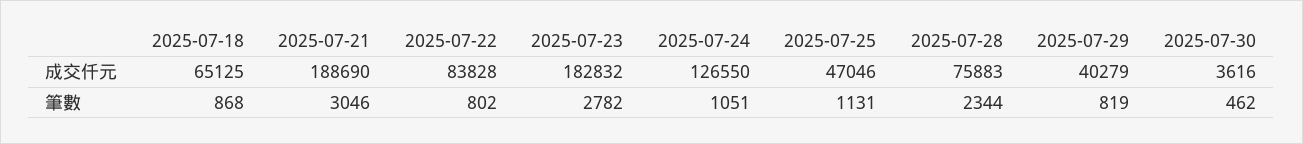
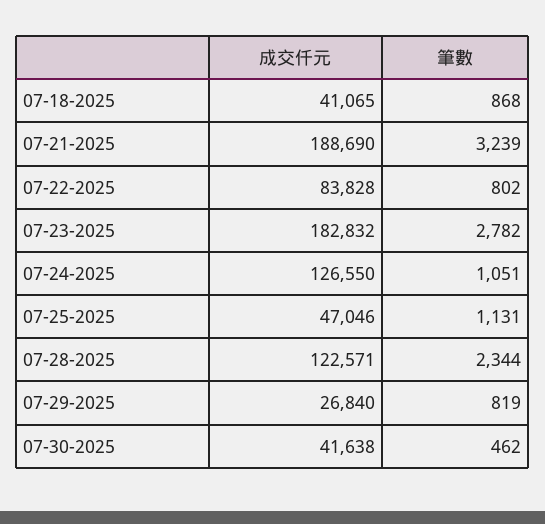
2025-07-18, 成交仟元: 65125 -> 41065
2025-07-28, 成交仟元: 75883 -> 122571
2025-07-29, 成交仟元: 40279 -> 26840
2025-07-30, 成交仟元: 3616 -> 41638
2025-07-21, 筆數: 3046 -> 3239

